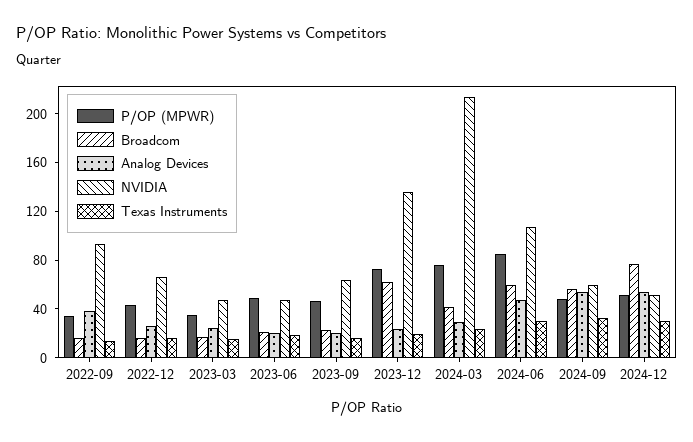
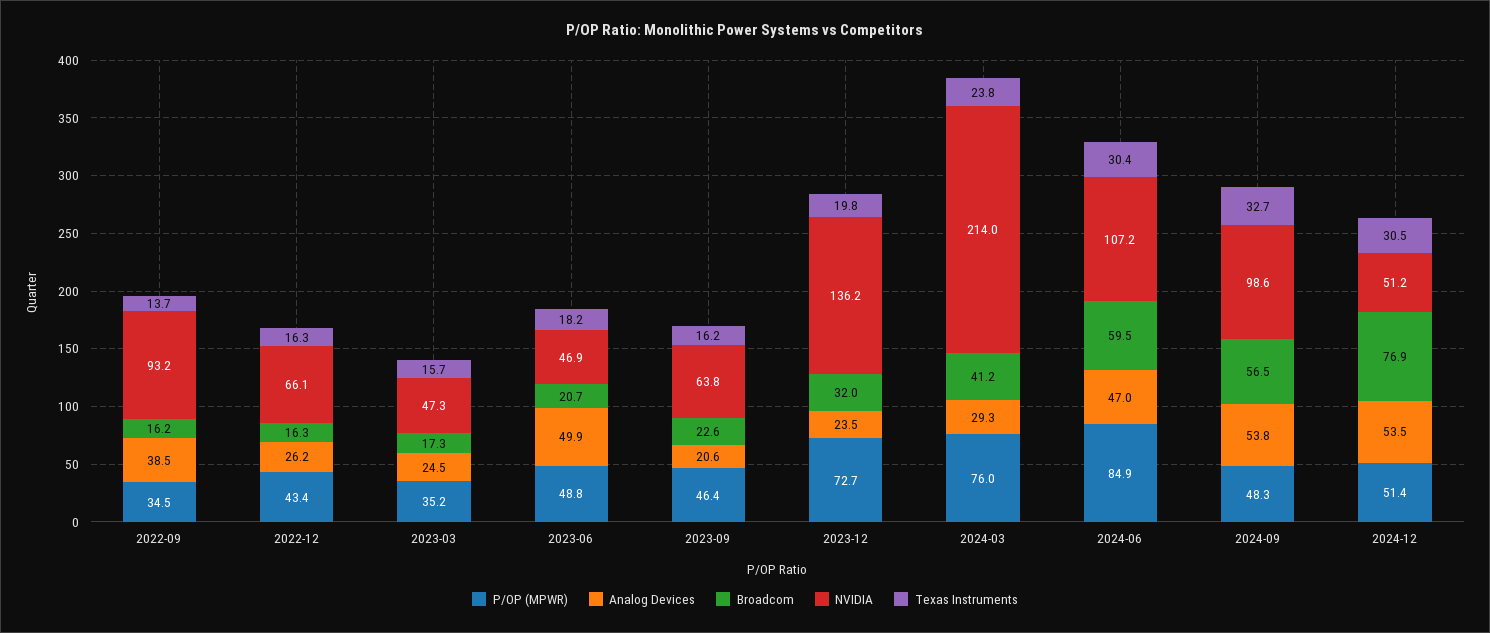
Analog Devices, 2023-06: 20 -> 49.9
Broadcom, 2023-12: 60 -> 32
NVIDIA, 2024-09: 60 -> 98.6

